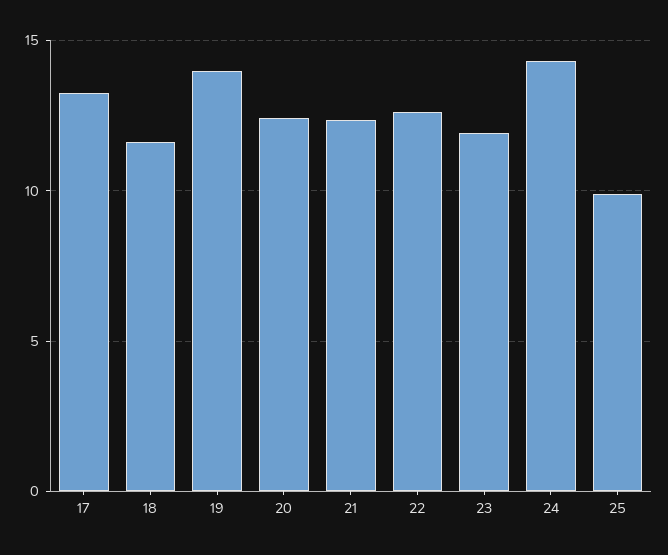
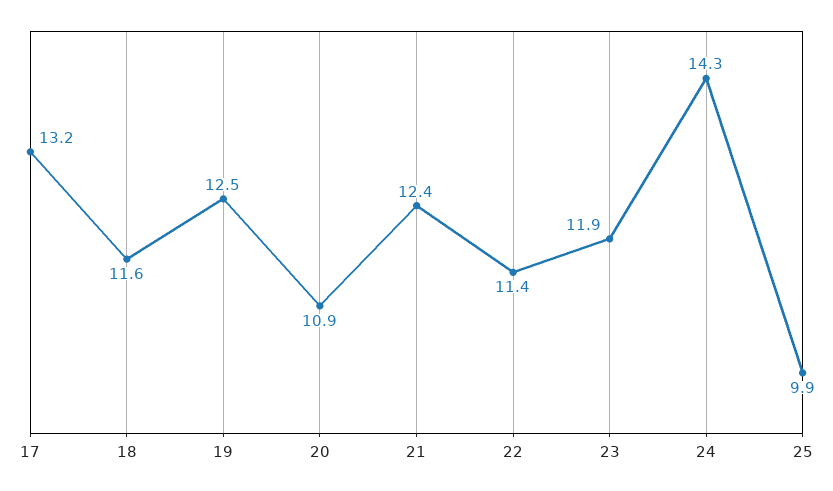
19: 14 -> 12.5
20: 12.5 -> 10.9
22: 12.5 -> 11.4

